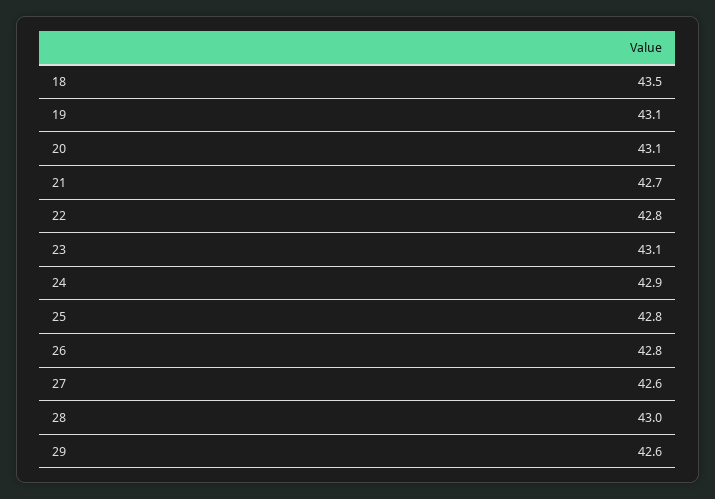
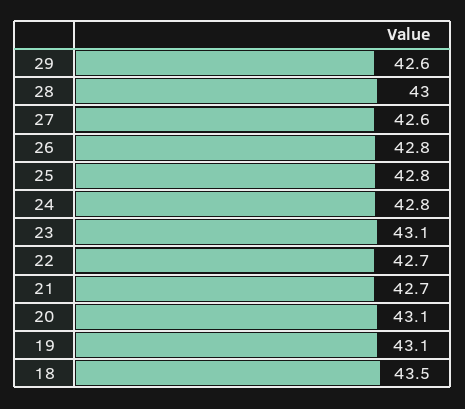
22: 42.8 -> 42.7
24: 42.9 -> 42.8

